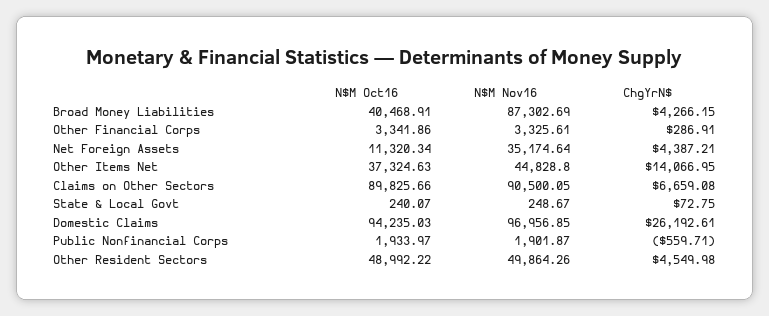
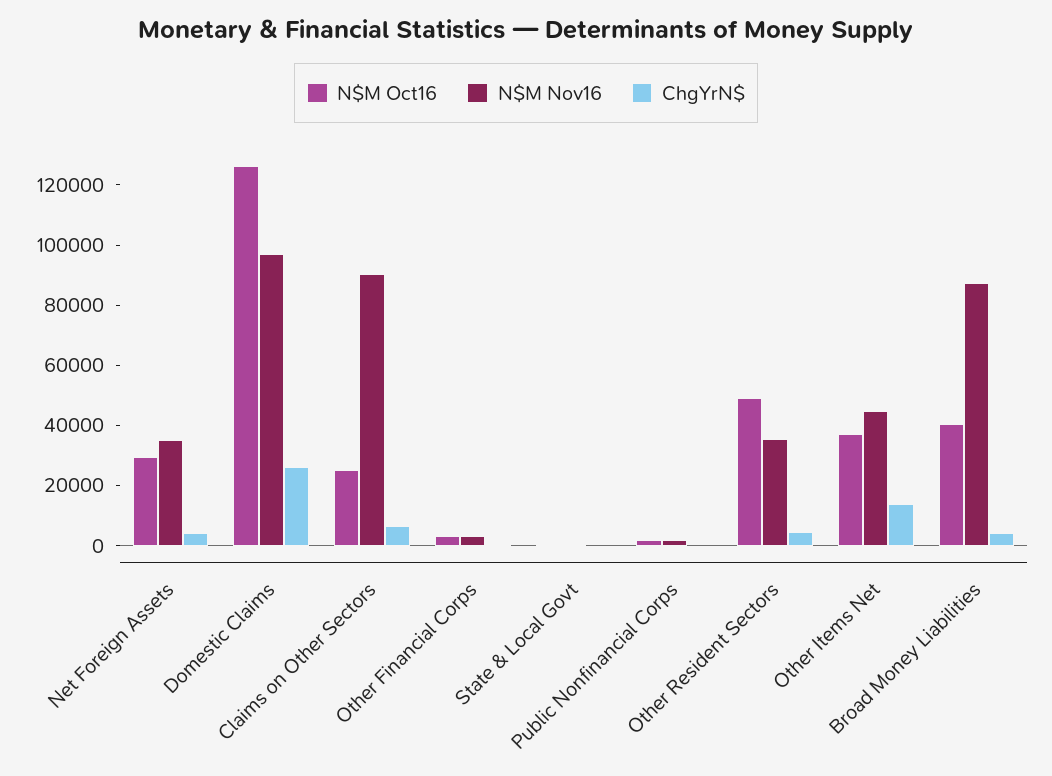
N$M Oct16, Net Foreign Assets: 11320.34 -> 30000
N$M Oct16, Claims on Other Sectors: 89825.66 -> 25000
N$M Oct16, Domestic Claims: 94235.03 -> 125000
N$M Nov16, Other Resident Sectors: 49864.26 -> 35000

